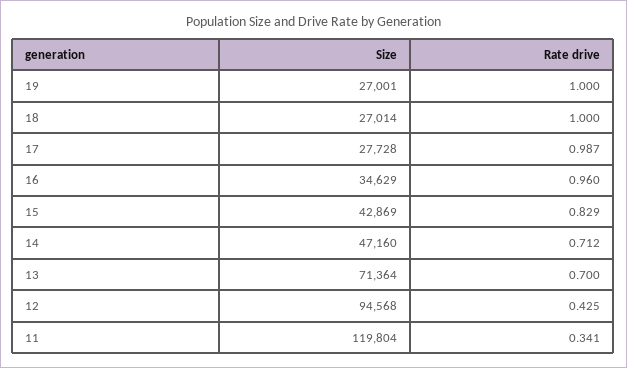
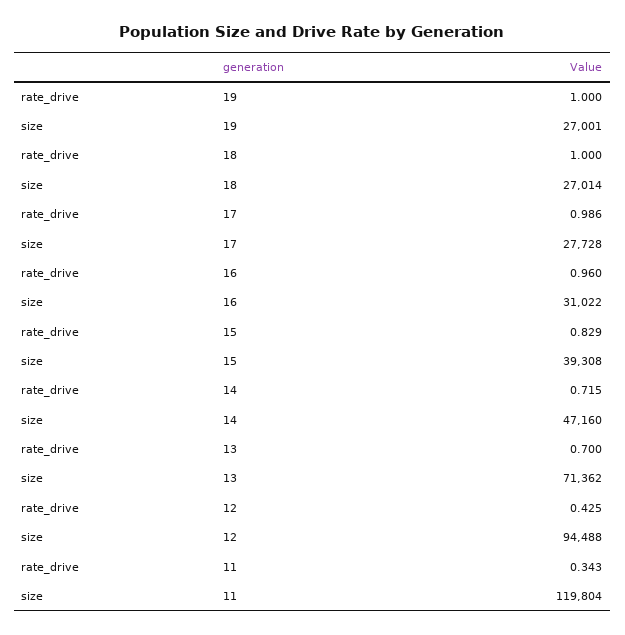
Rate drive, 17: 0.987 -> 0.986
Size, 16: 34629 -> 31022
Size, 15: 42869 -> 39308
Rate drive, 14: 0.712 -> 0.715
Size, 13: 71364 -> 71362
Size, 12: 94568 -> 94488
Rate drive, 11: 0.341 -> 0.343

